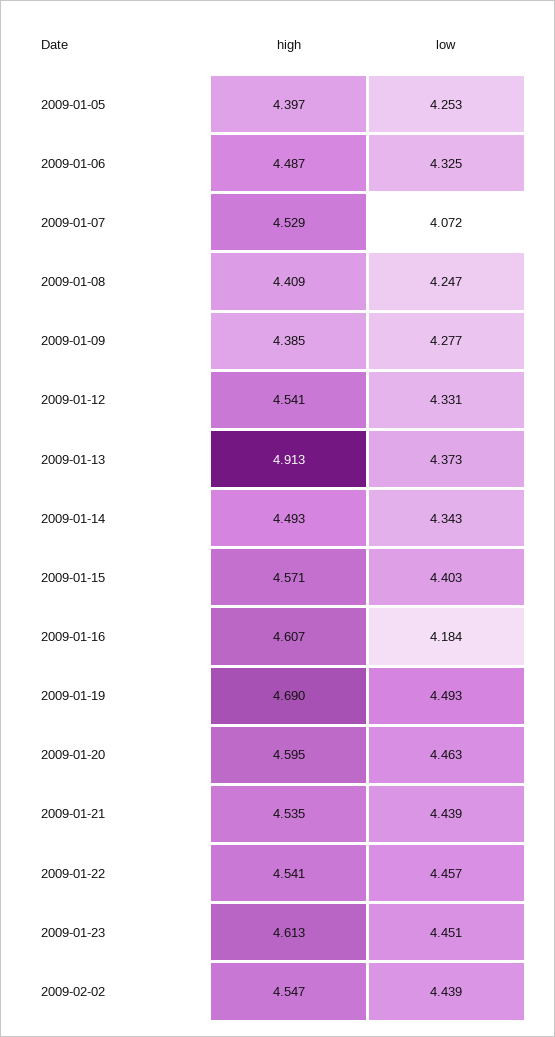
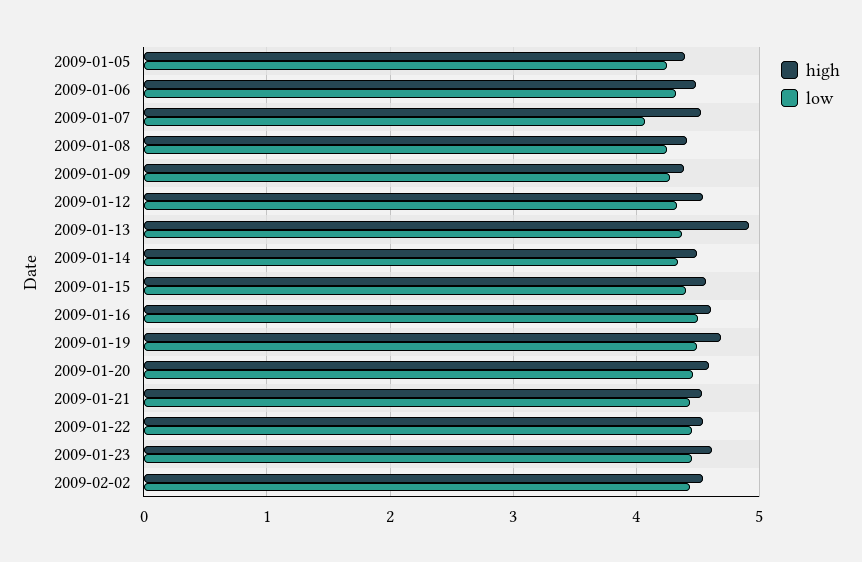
low, 2009-01-16: 4.184 -> 4.5

